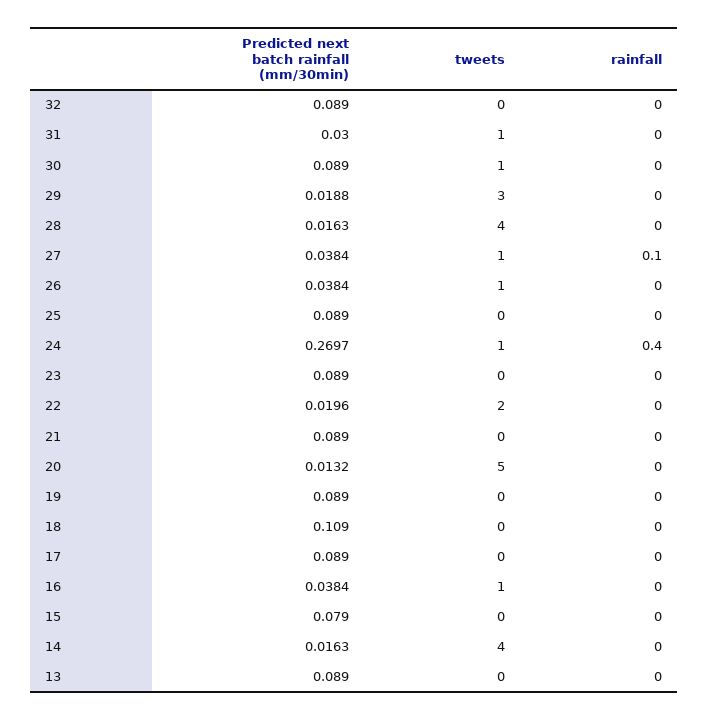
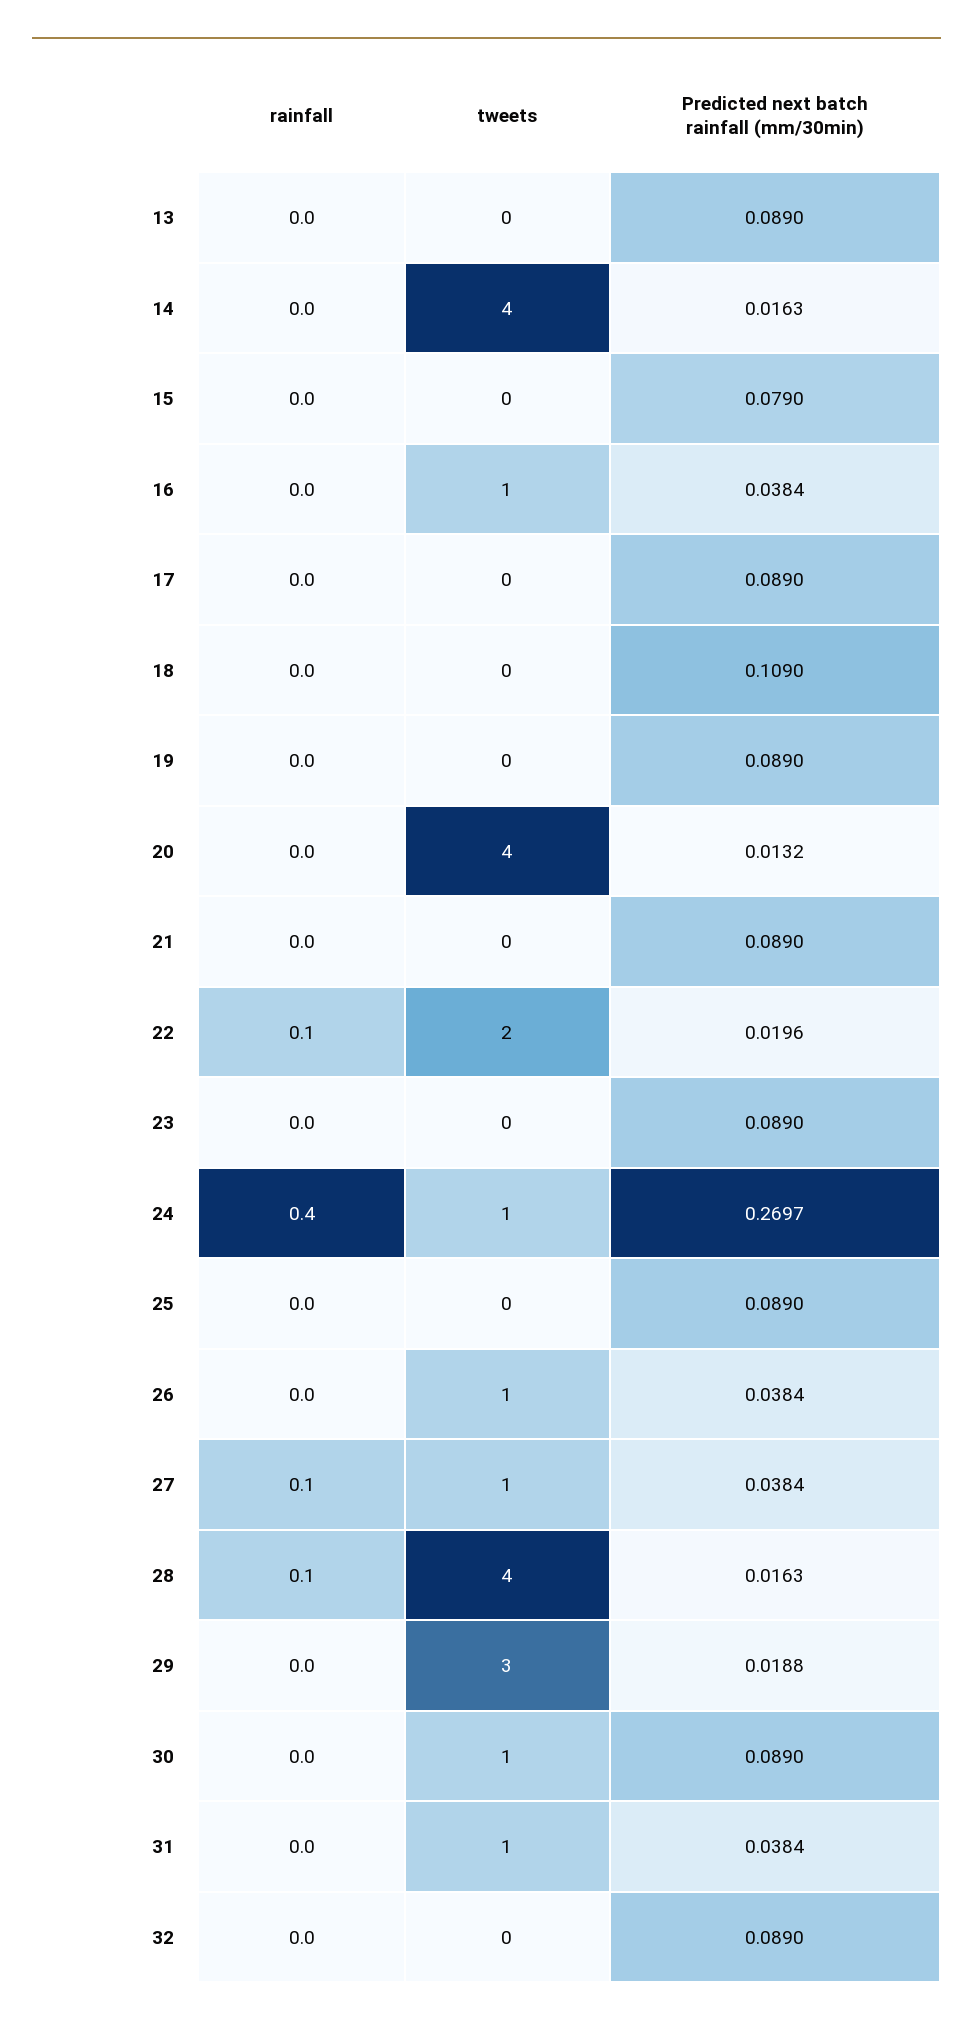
Predicted next batch rainfall (mm/30min), 31: 0.03 -> 0.0384
rainfall, 28: 0 -> 0.1
rainfall, 22: 0 -> 0.1
tweets, 20: 5 -> 4

